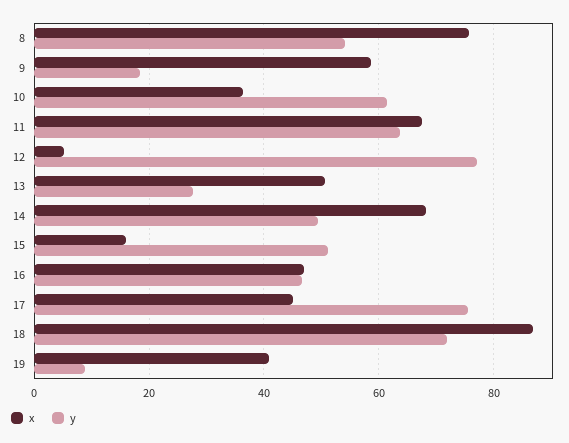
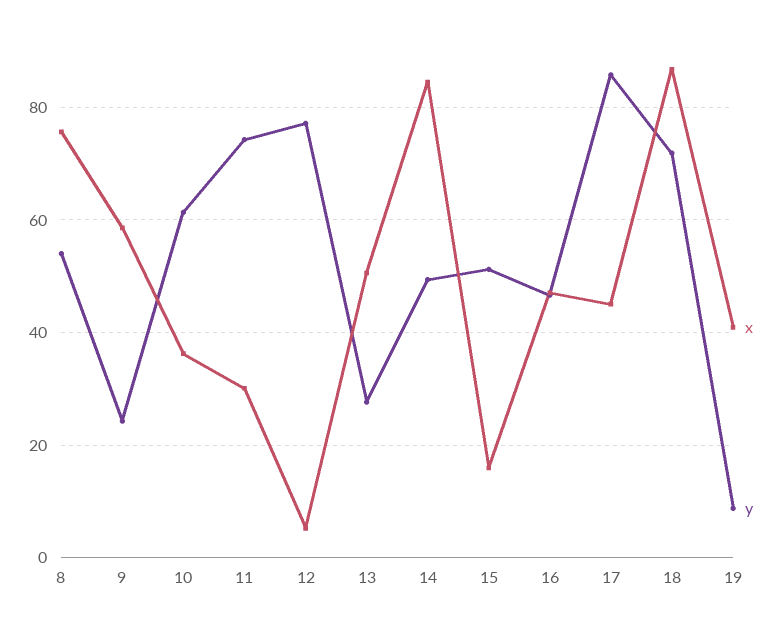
y, 9: 18 -> 24
x, 11: 68 -> 30
y, 11: 64 -> 74
x, 14: 68 -> 84
y, 17: 76 -> 86

